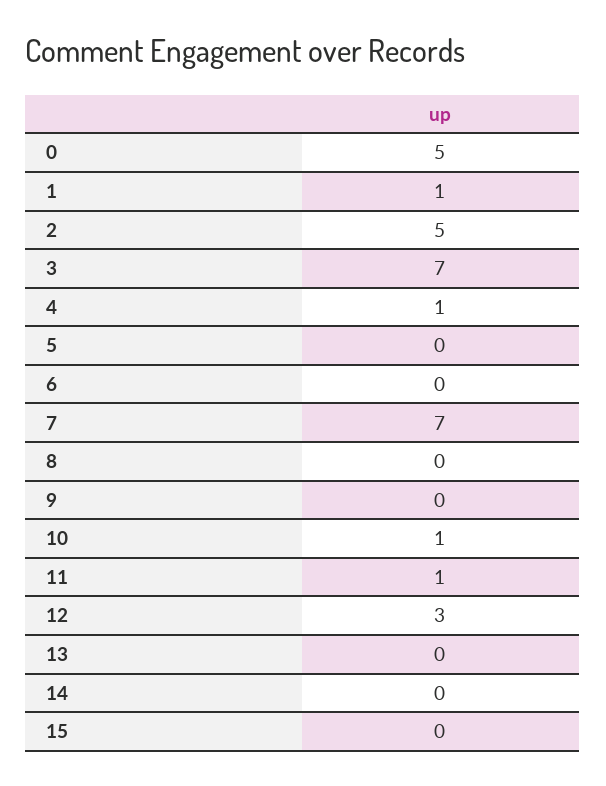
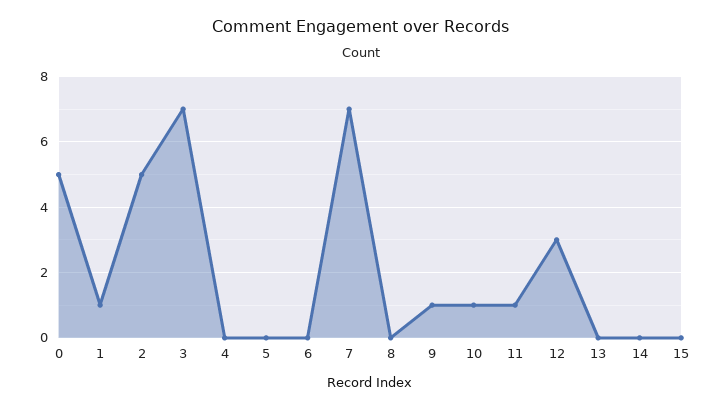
4: 1 -> 0
9: 0 -> 1

